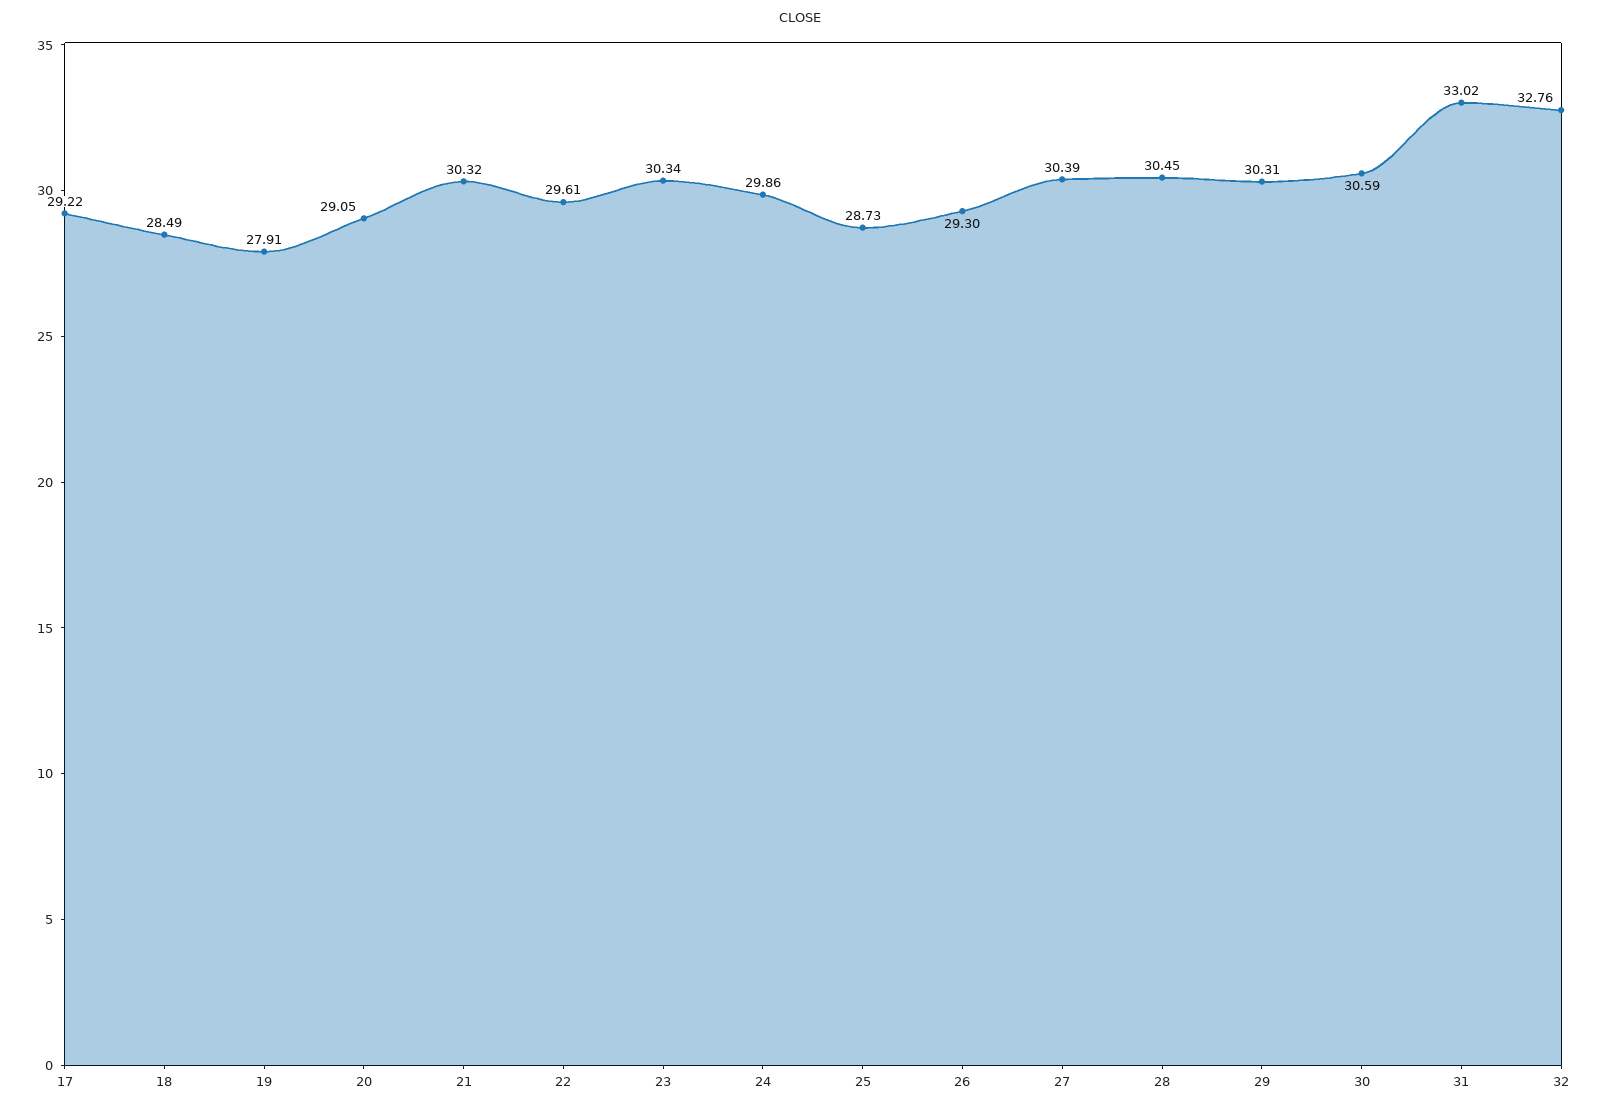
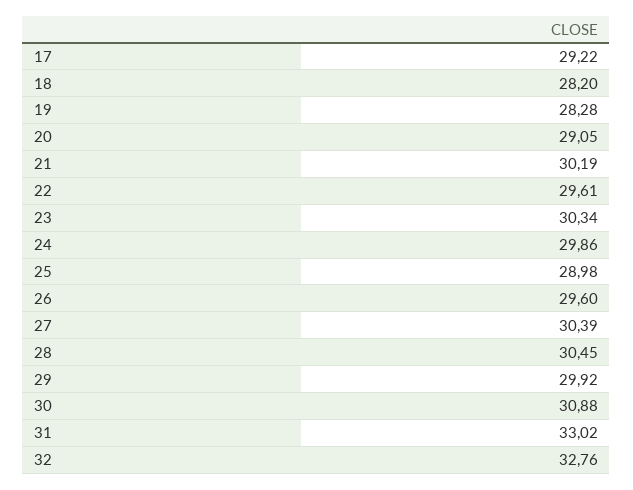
18: 28.49 -> 28.2
19: 27.91 -> 28.28
21: 30.32 -> 30.19
25: 28.73 -> 28.98
26: 29.3 -> 29.6
29: 30.31 -> 29.92
30: 30.59 -> 30.88

